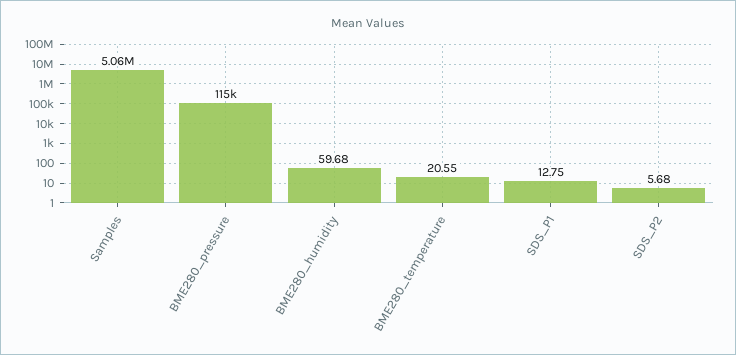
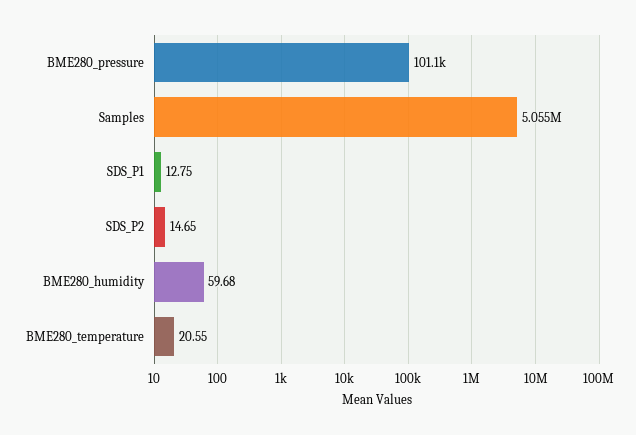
BME280_pressure: 115000 -> 101100
SDS_P2: 5.68 -> 14.65

